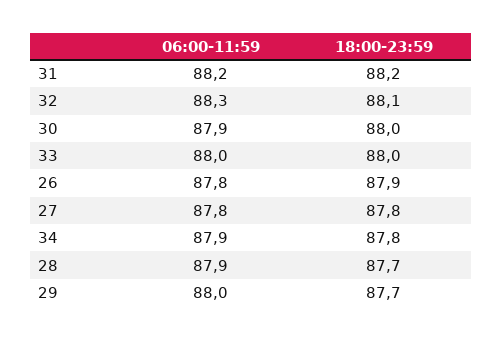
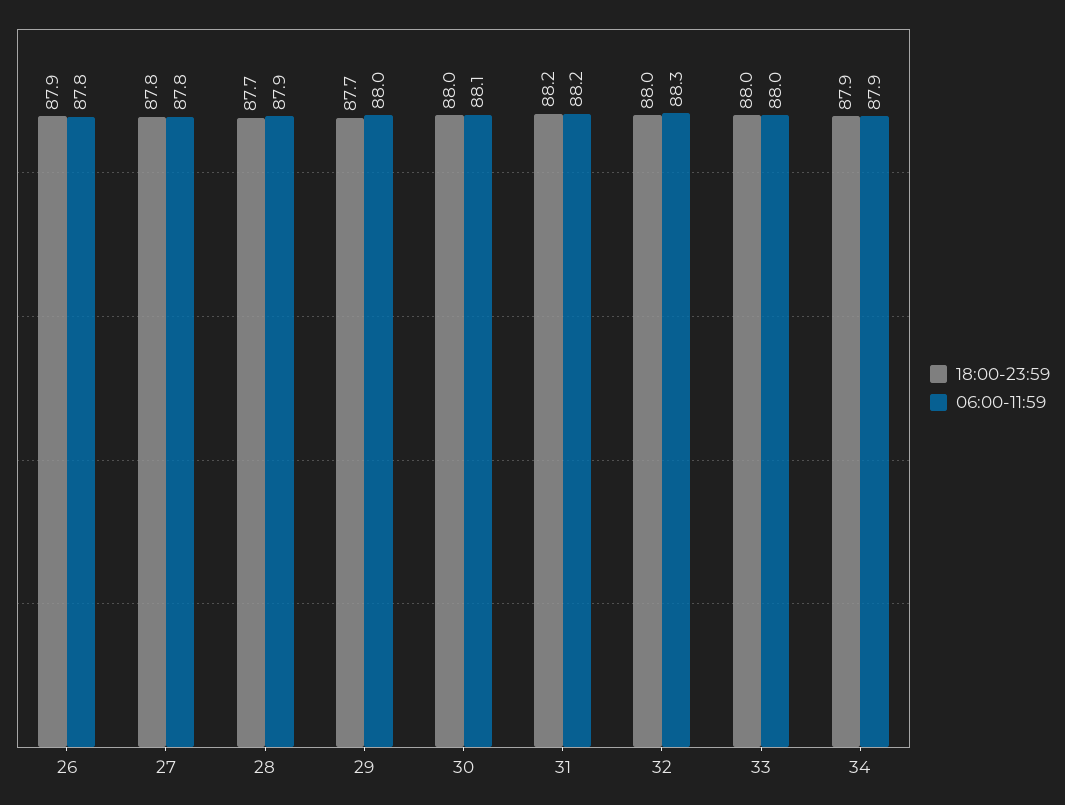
18:00-23:59, 32: 88.1 -> 88
06:00-11:59, 30: 87.9 -> 88.1
18:00-23:59, 34: 87.8 -> 87.9

